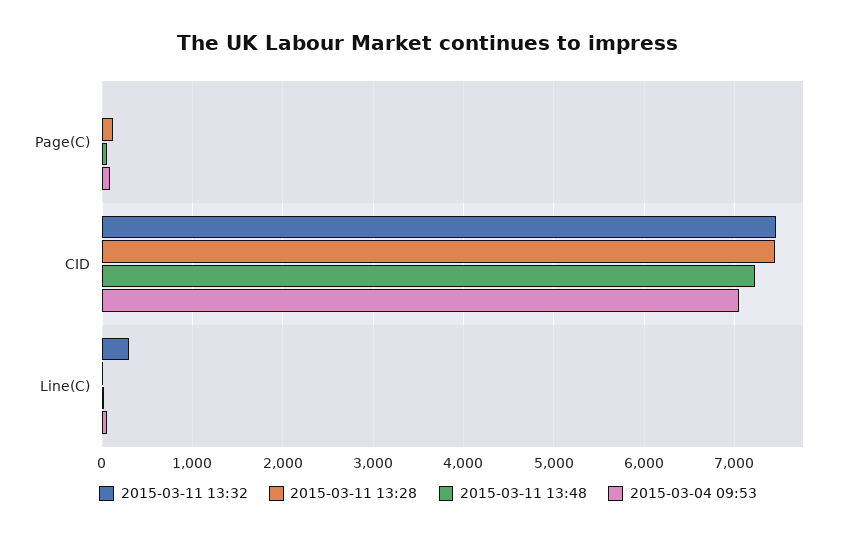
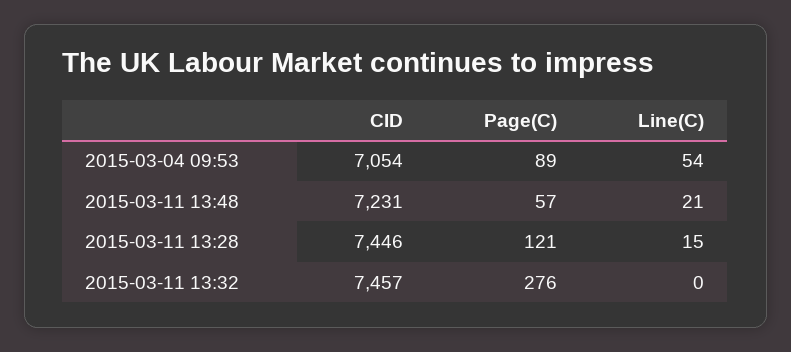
2015-03-11 13:32, Page(C): 0 -> 276
2015-03-11 13:32, Line(C): 300 -> 0

